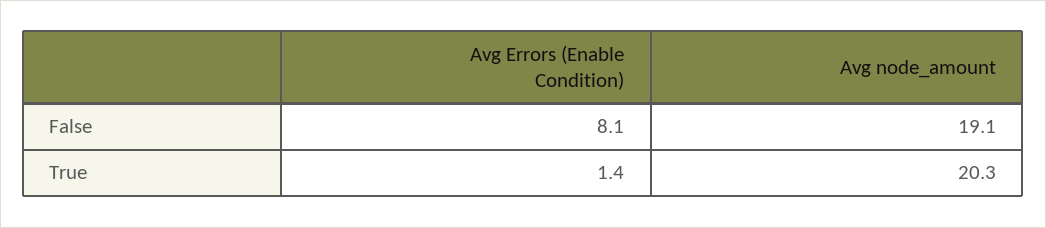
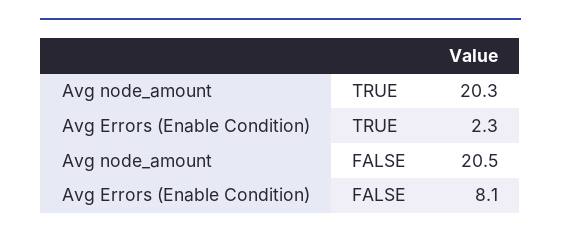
Avg node_amount, False: 19.1 -> 20.5
Avg Errors (Enable Condition), True: 1.4 -> 2.3

